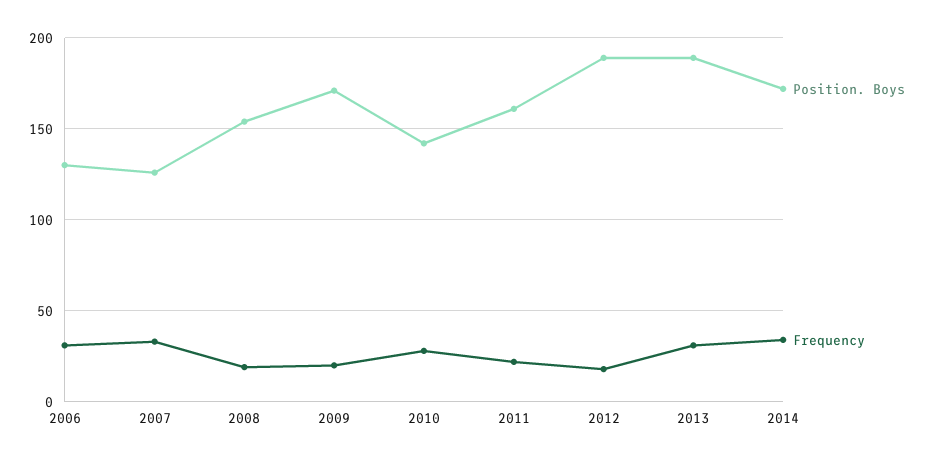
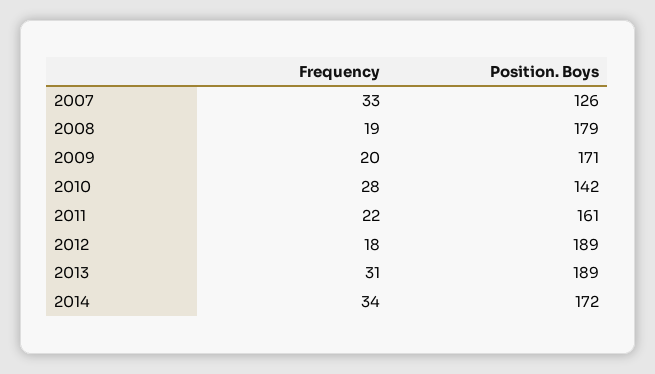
Position. Boys, 2006: 130 -> none
Frequency, 2006: 30 -> none
Position. Boys, 2008: 155 -> 179

